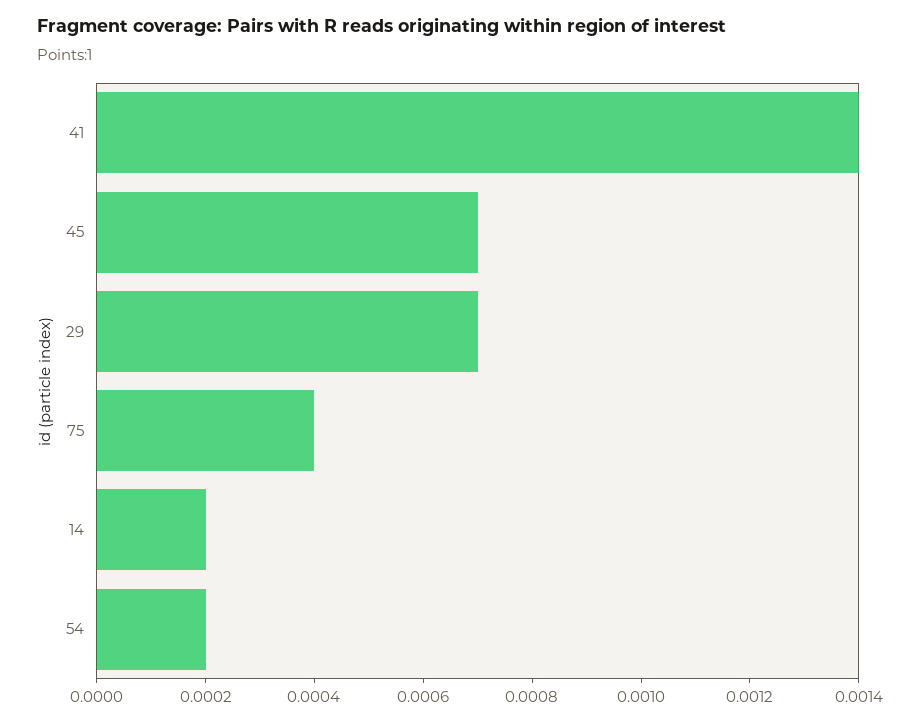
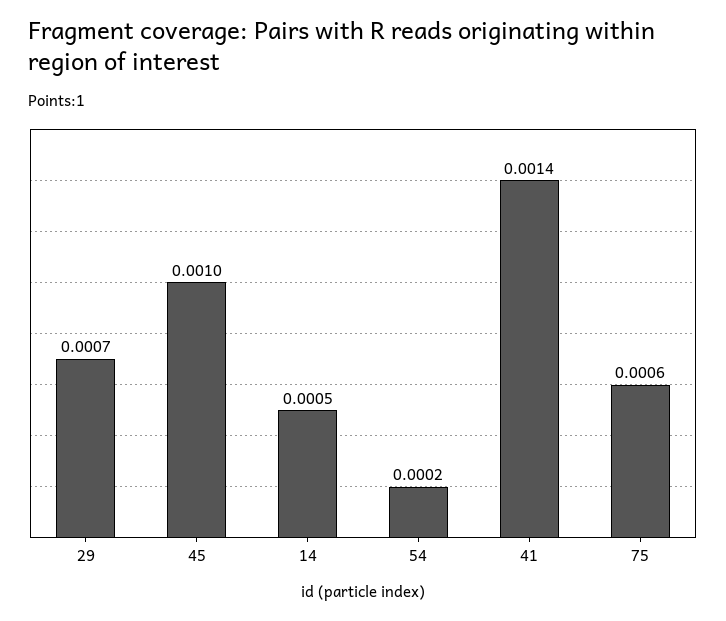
45: 0.0007 -> 0.001
75: 0.0004 -> 0.0006
14: 0.0002 -> 0.0005

